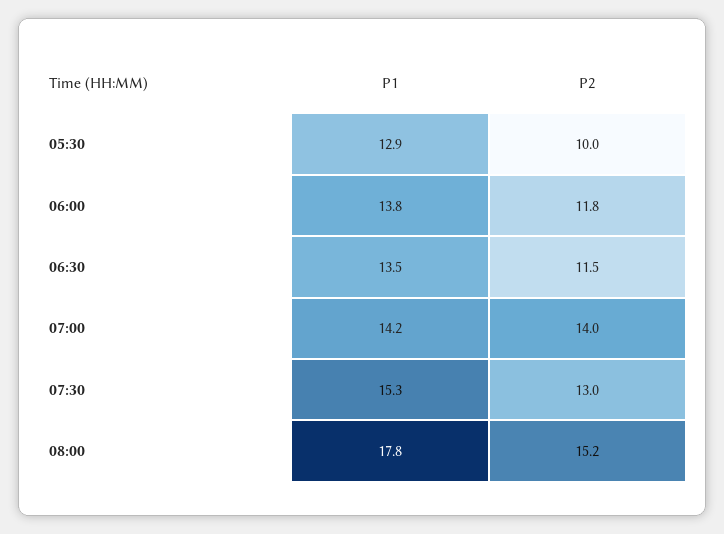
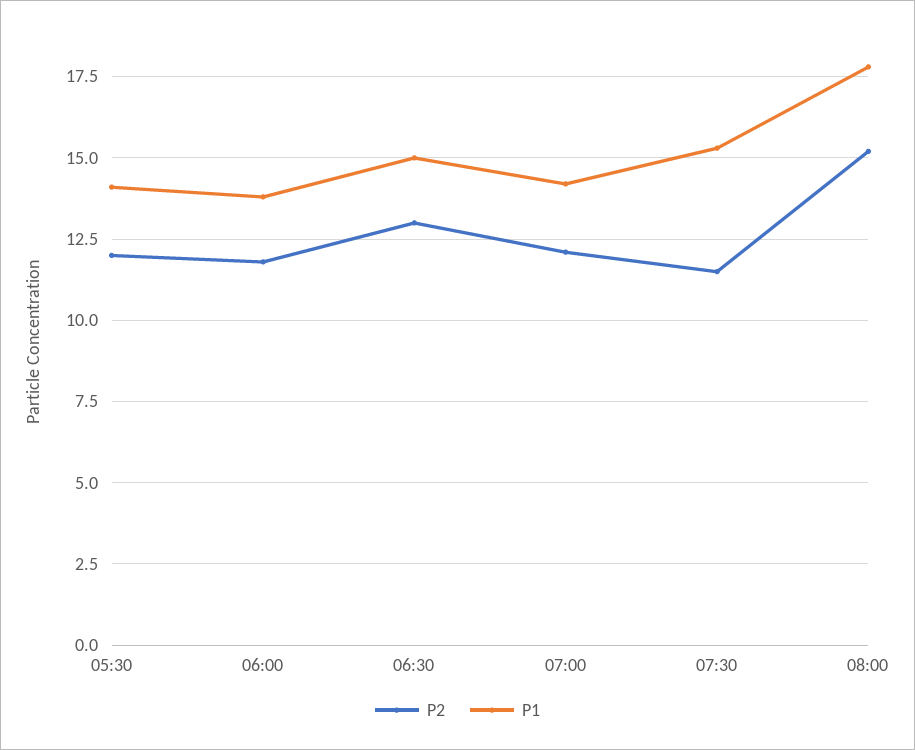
P1, 05:30: 12.9 -> 14
P2, 05:30: 10 -> 12
P1, 06:30: 13.5 -> 15
P2, 06:30: 11.5 -> 13
P2, 07:00: 14 -> 12
P2, 07:30: 13 -> 11.5

